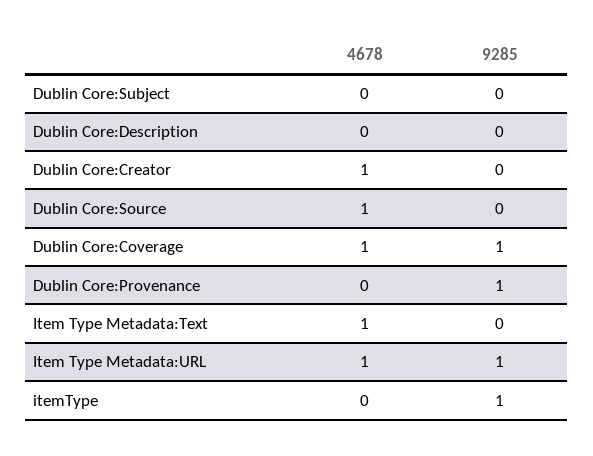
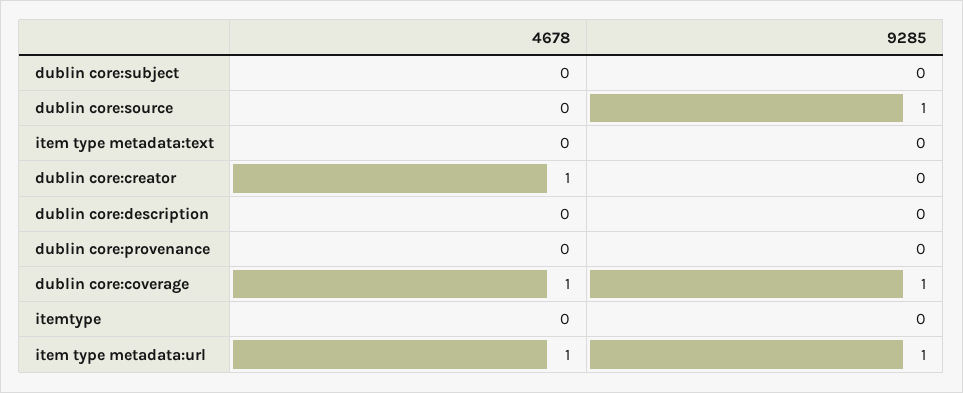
4678, Dublin Core:Source: 1 -> 0
9285, Dublin Core:Source: 0 -> 1
9285, Dublin Core:Provenance: 1 -> 0
4678, Item Type Metadata:Text: 1 -> 0
9285, itemType: 1 -> 0

